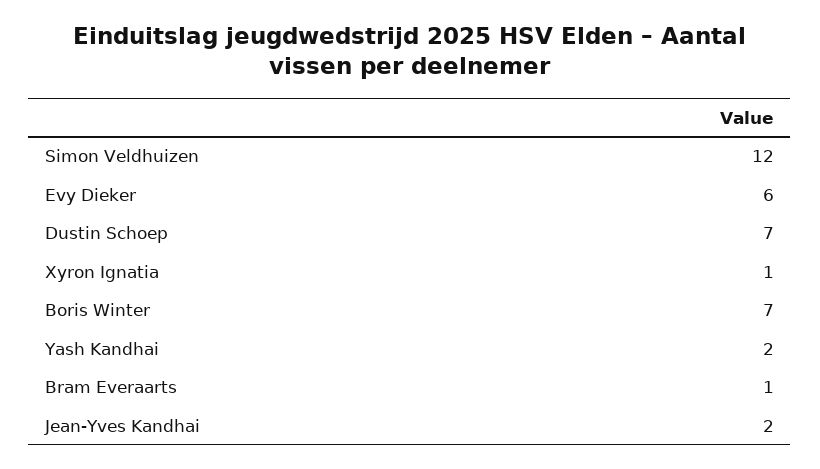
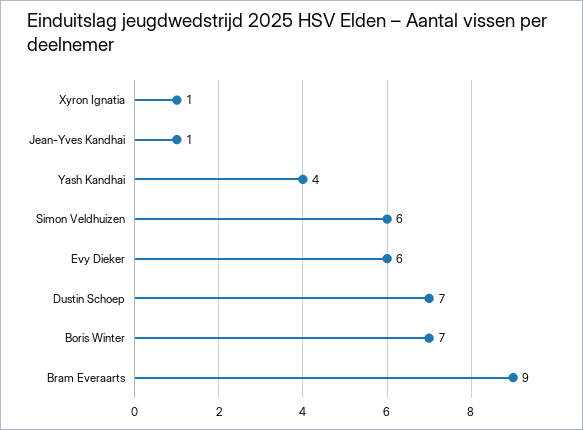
Simon Veldhuizen: 12 -> 6
Yash Kandhai: 2 -> 4
Bram Everaarts: 1 -> 9
Jean-Yves Kandhai: 2 -> 1

